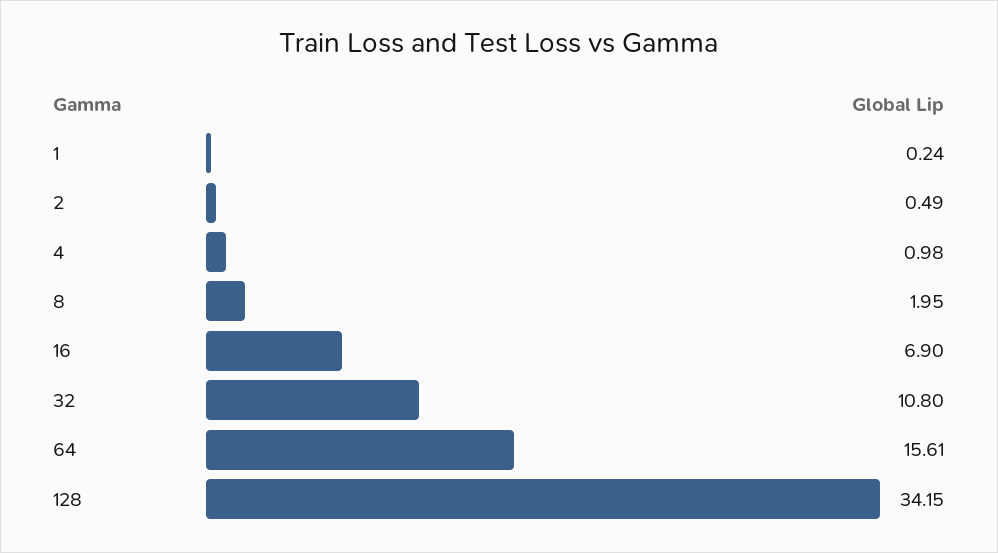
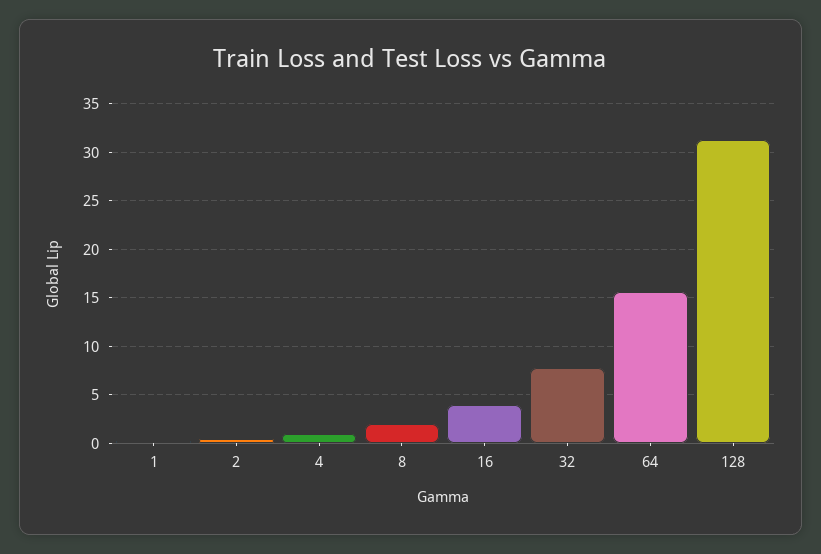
16: 6.9 -> 4
32: 10.8 -> 8
128: 34.15 -> 31

